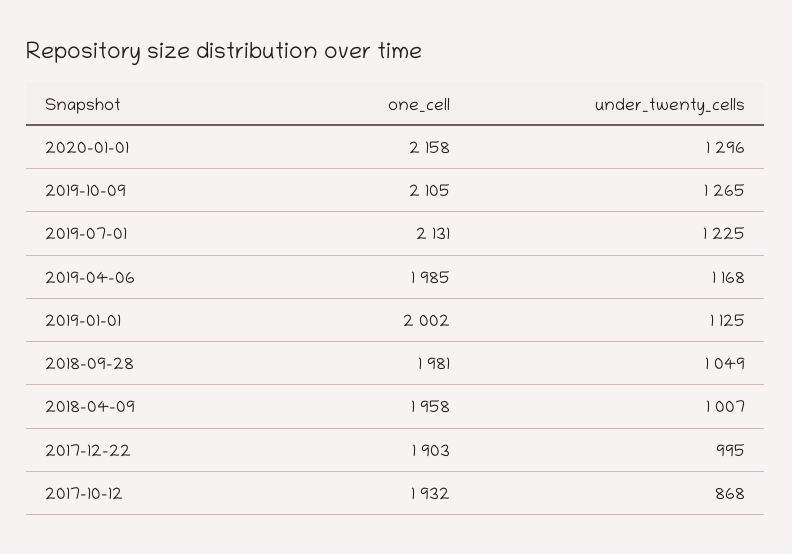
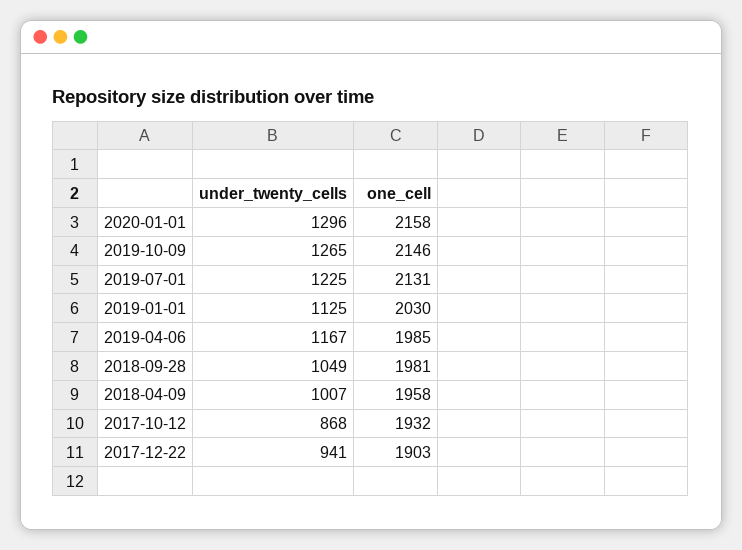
one_cell, 2019-10-09: 2105 -> 2146
under_twenty_cells, 2019-04-06: 1168 -> 1167
one_cell, 2019-01-01: 2002 -> 2030
under_twenty_cells, 2017-12-22: 995 -> 941

